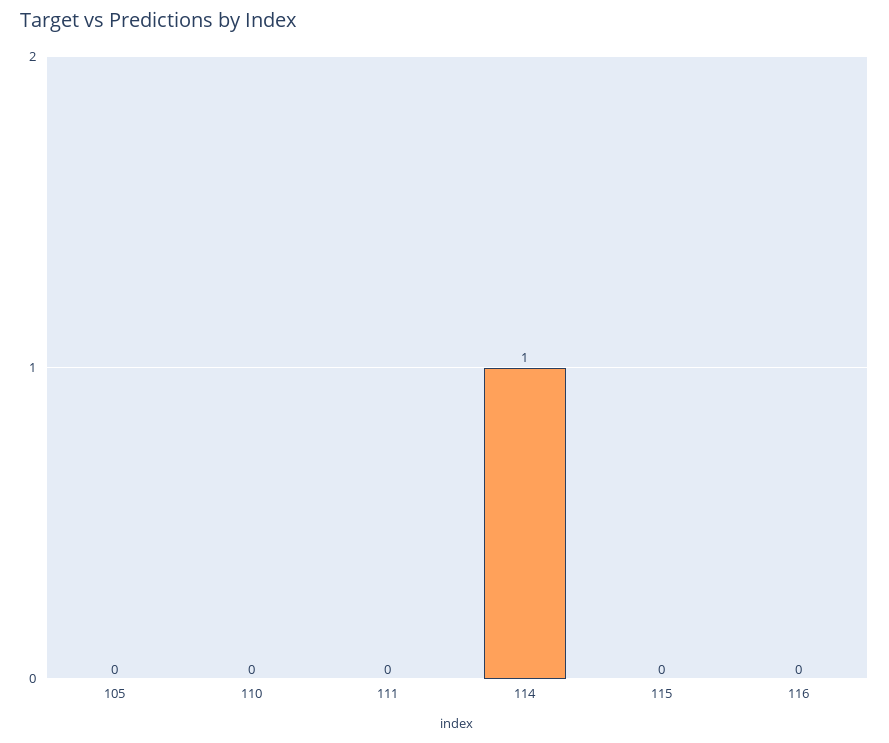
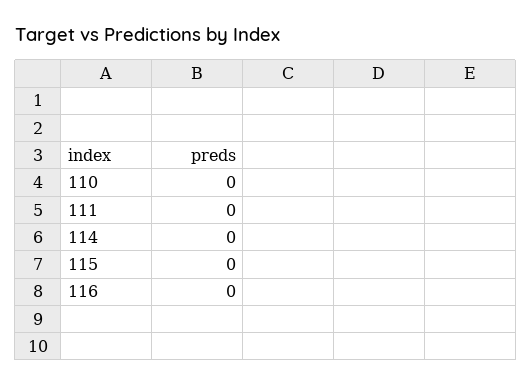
105: 0 -> none
114: 1 -> 0

